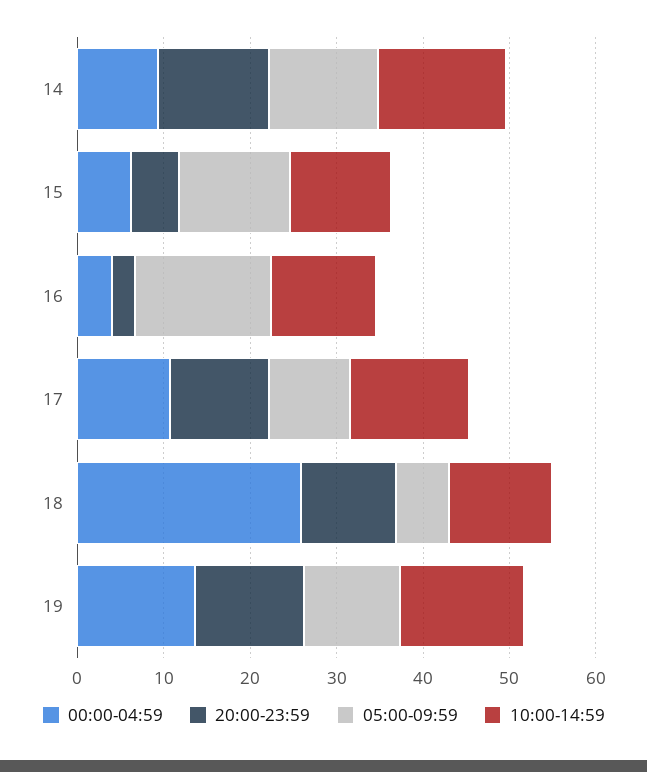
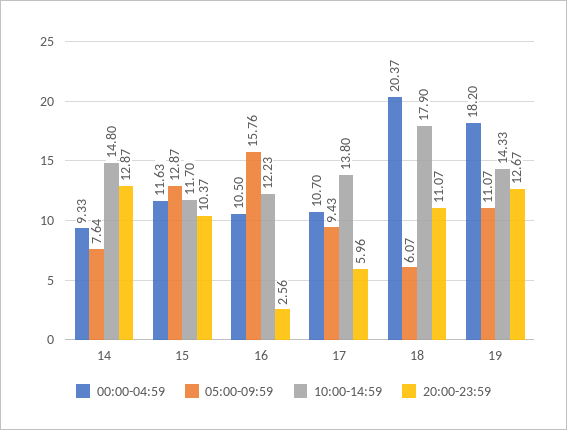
05:00-09:59, 14: 12 -> 7.64
00:00-04:59, 15: 6 -> 11.63
20:00-23:59, 15: 6 -> 10.37
00:00-04:59, 16: 4 -> 10.5
20:00-23:59, 17: 12 -> 5.96
00:00-04:59, 18: 26 -> 20.37
10:00-14:59, 18: 12 -> 17.9
00:00-04:59, 19: 14 -> 18.2

